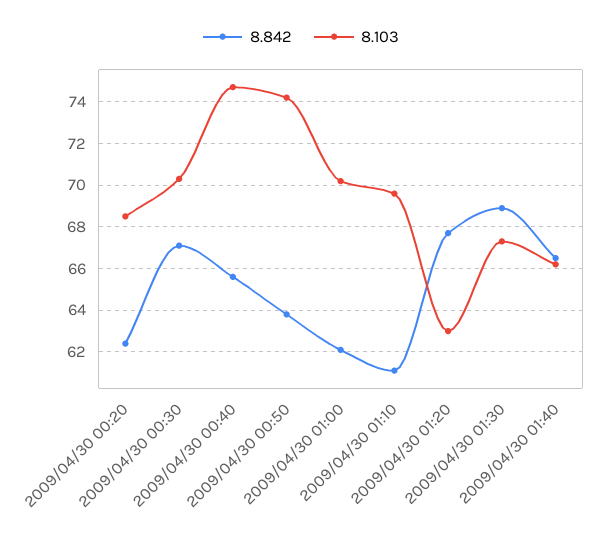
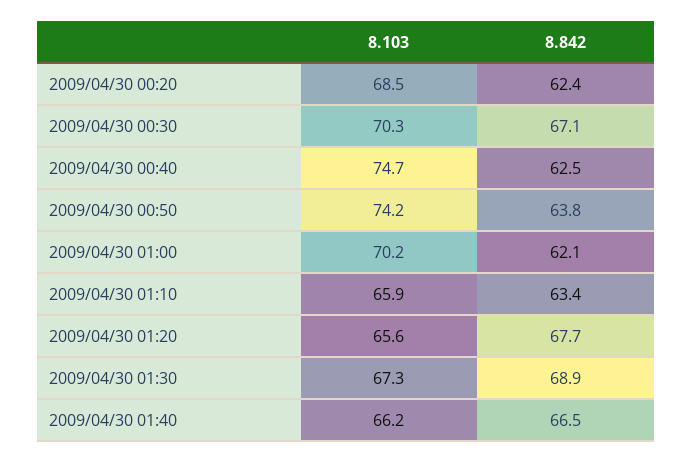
8.842, 2009/04/30 00:40: 65.5 -> 62.5
8.842, 2009/04/30 01:10: 61 -> 63.4
8.103, 2009/04/30 01:10: 69.5 -> 65.9
8.103, 2009/04/30 01:20: 63 -> 65.6

